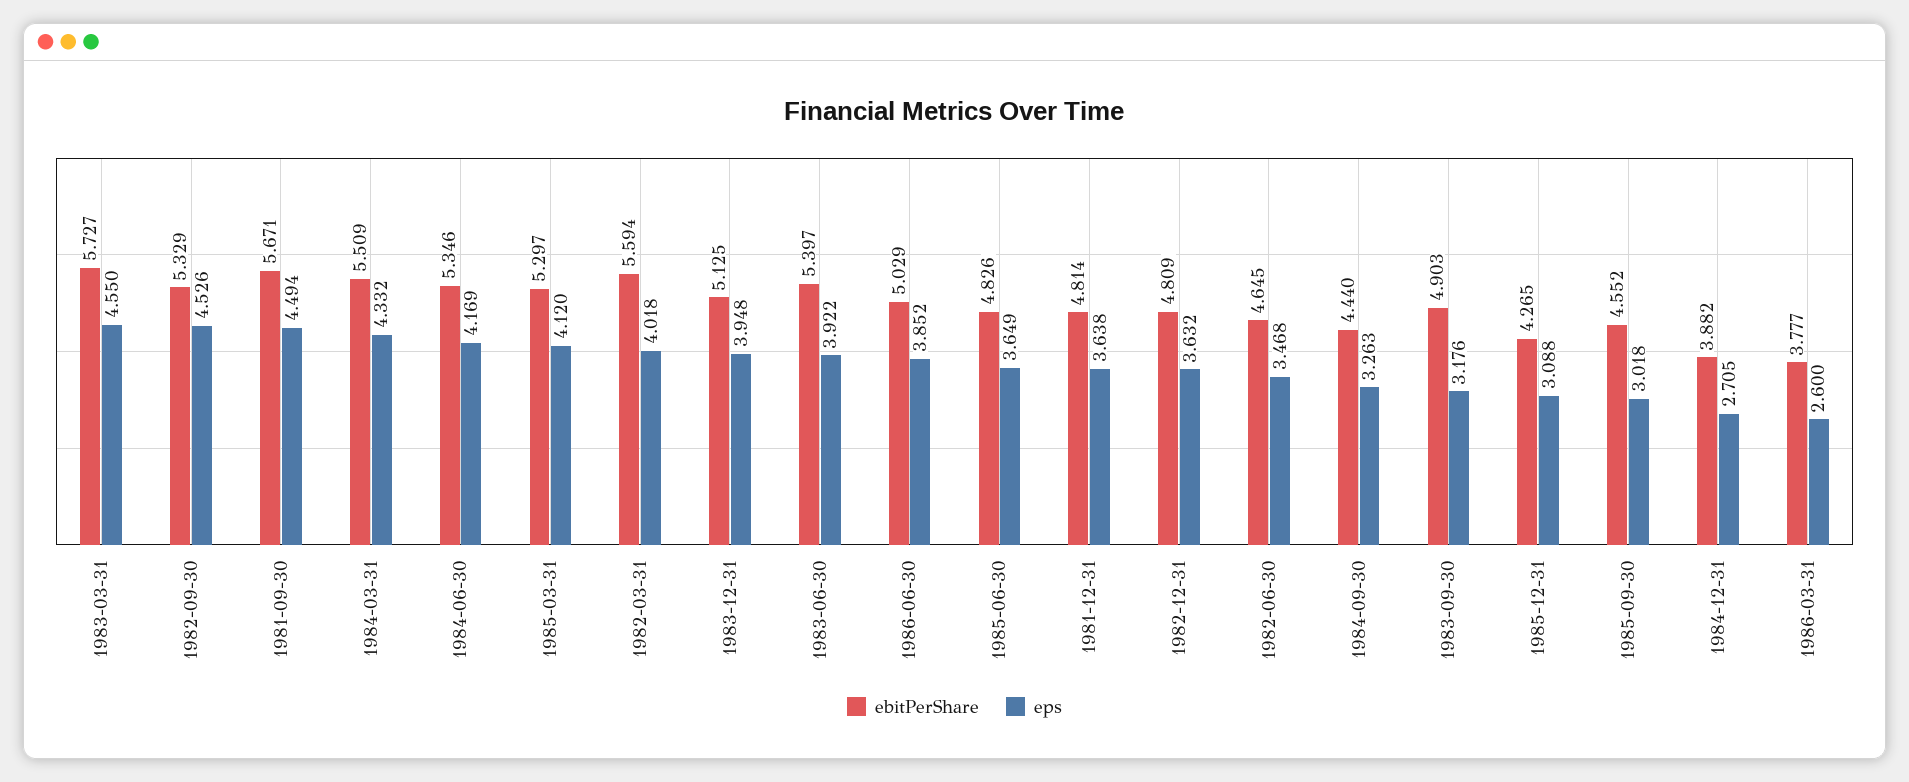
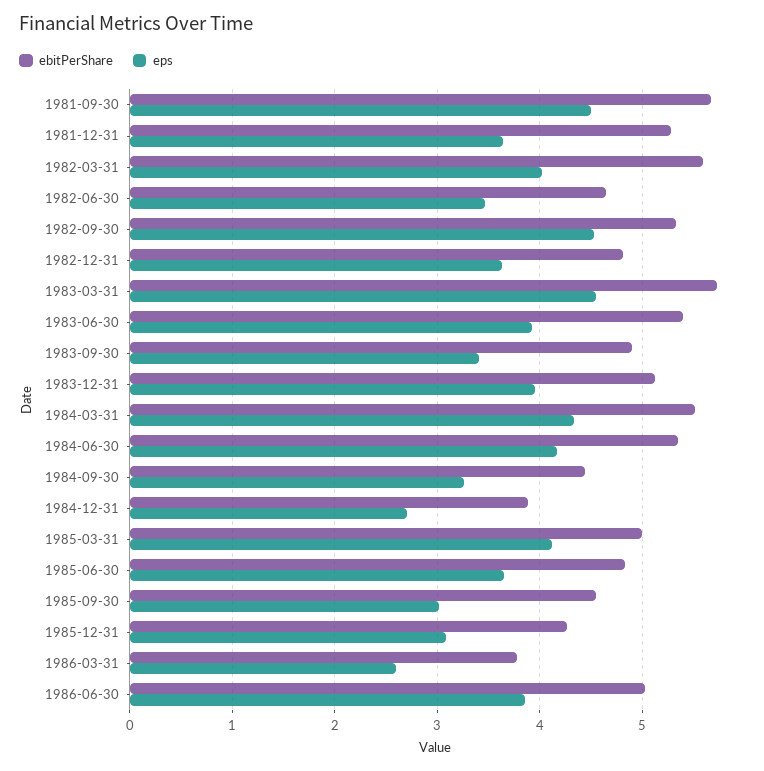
ebitPerShare, 1985-03-31: 5.297 -> 5
ebitPerShare, 1981-12-31: 4.814 -> 5.3
eps, 1983-09-30: 3.176 -> 3.4

